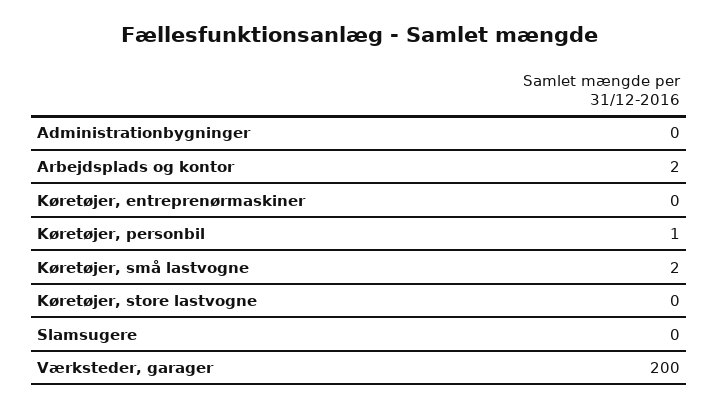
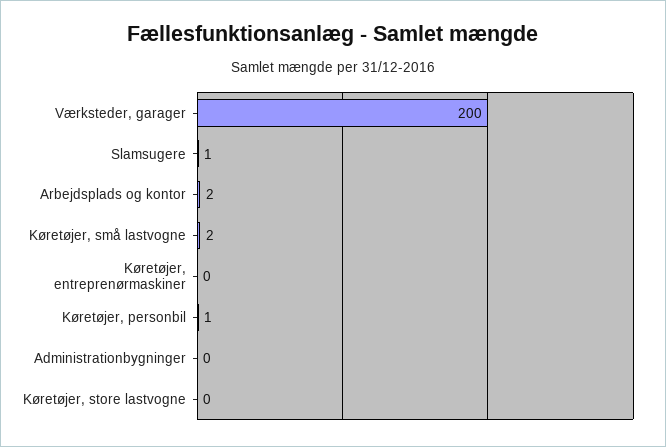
Slamsugere: 0 -> 1

